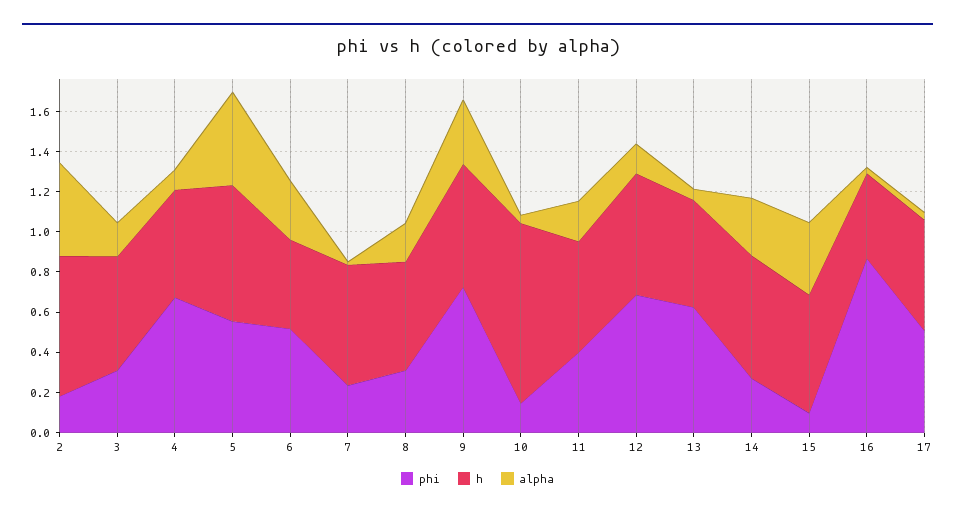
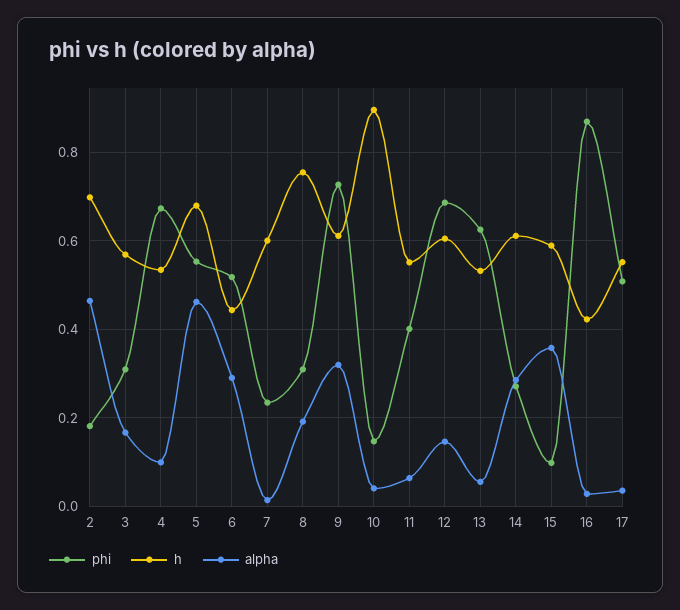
h, 8: 0.55 -> 0.76
alpha, 11: 0.2 -> 0.06

